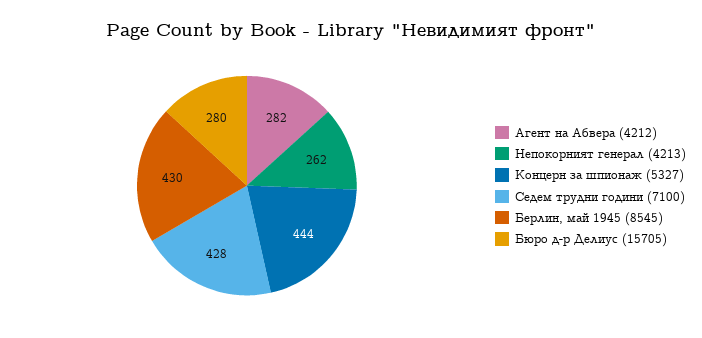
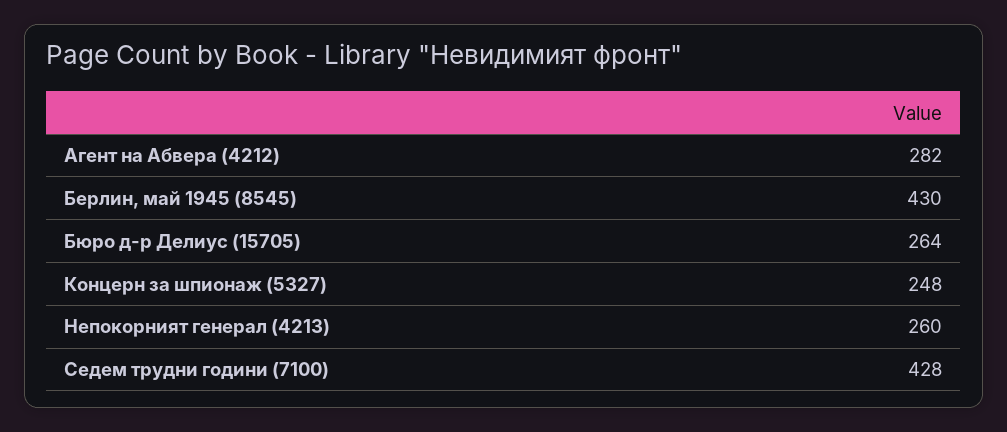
Непокорният генерал (4213): 262 -> 260
Концерн за шпионаж (5327): 444 -> 248
Бюро д-р Делиус (15705): 280 -> 264

